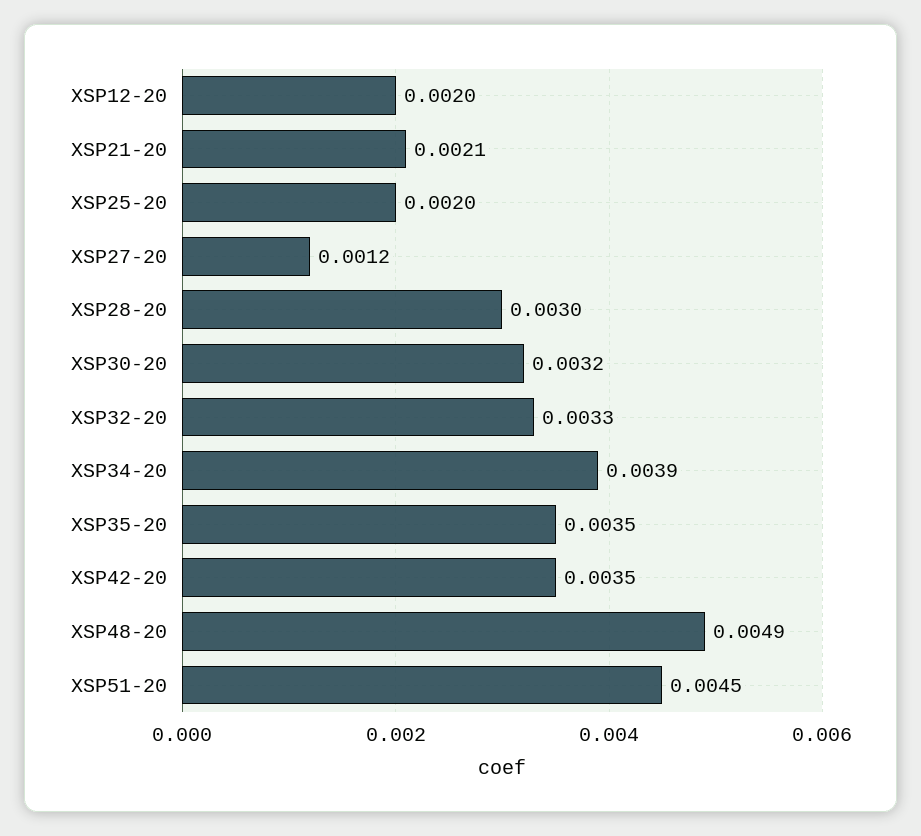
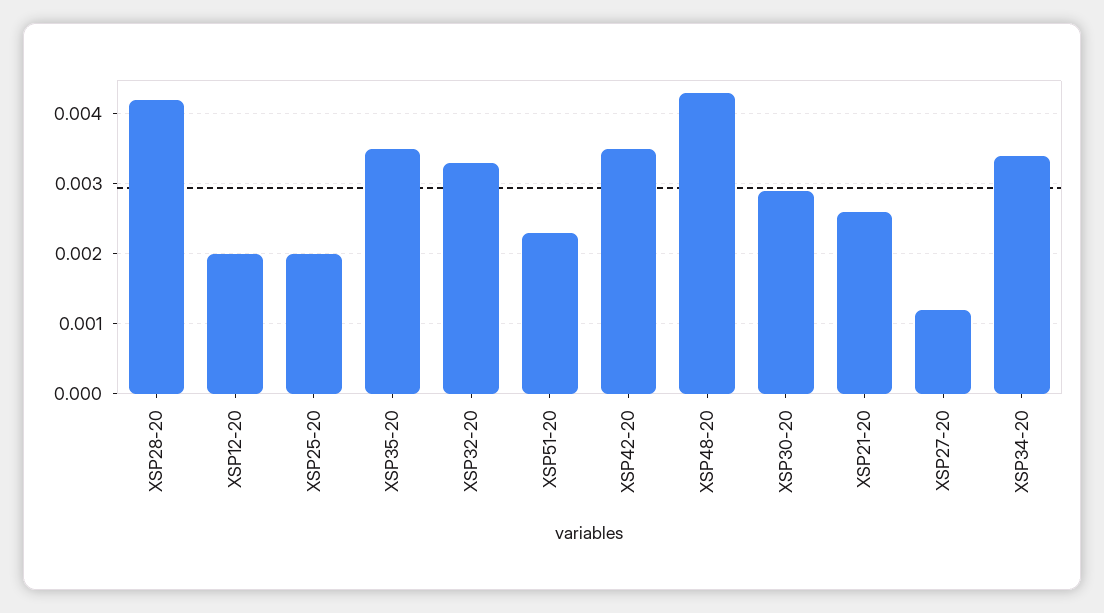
XSP21-20: 0.0021 -> 0.0026
XSP28-20: 0.003 -> 0.0042
XSP30-20: 0.0032 -> 0.0029
XSP34-20: 0.0039 -> 0.0034
XSP48-20: 0.0049 -> 0.0043
XSP51-20: 0.0045 -> 0.0023

